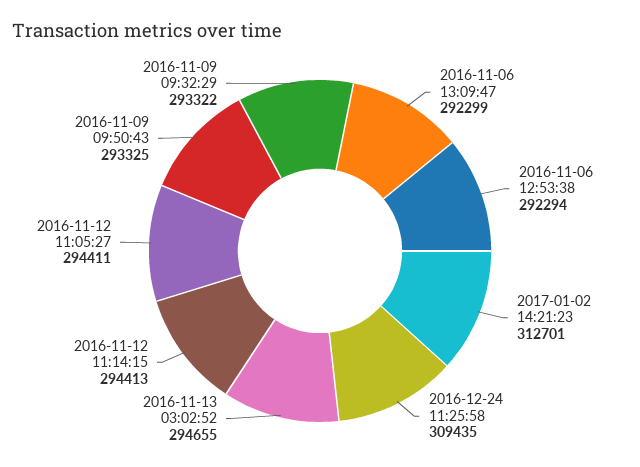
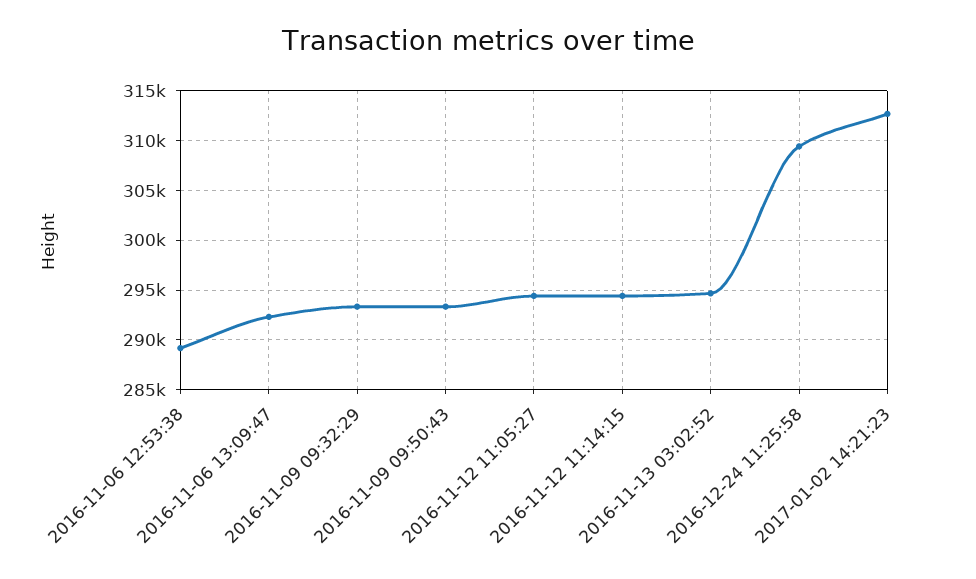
2016-11-06 12:53:38: 292294 -> 289000

